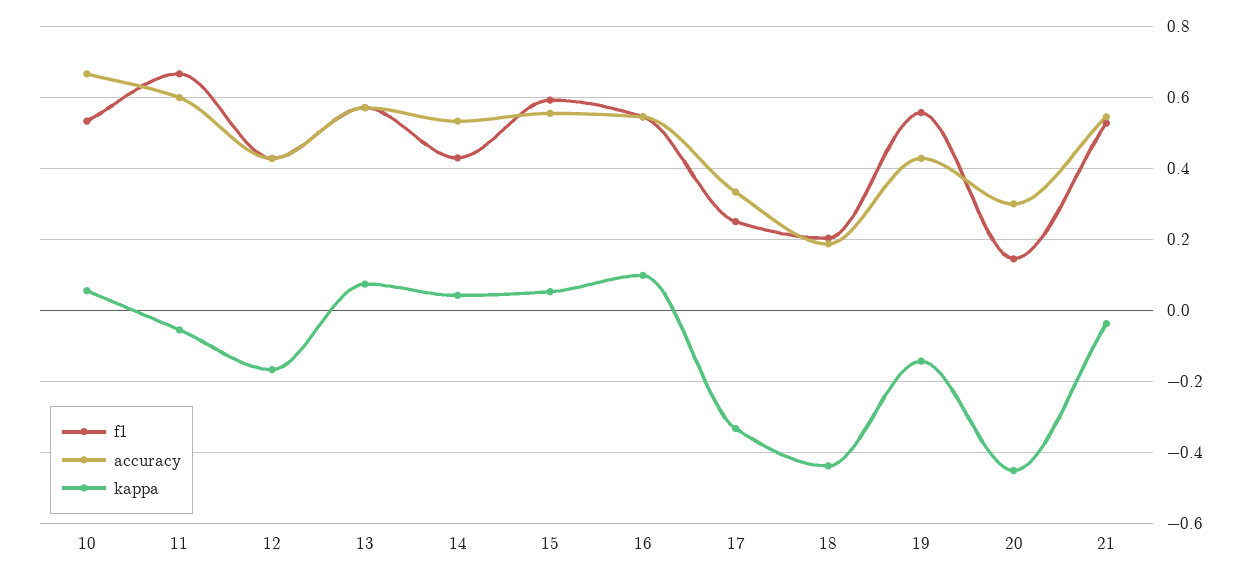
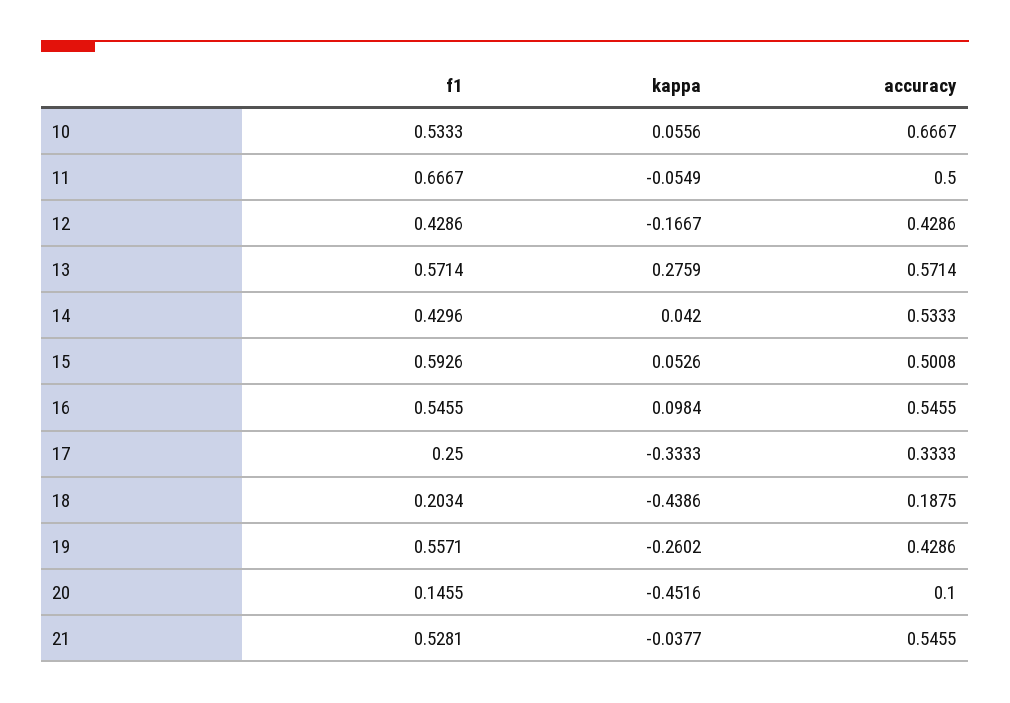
accuracy, 11: 0.6 -> 0.5
kappa, 13: 0.08 -> 0.2759
accuracy, 15: 0.56 -> 0.5008
kappa, 19: -0.14 -> -0.2602
accuracy, 20: 0.3 -> 0.1

